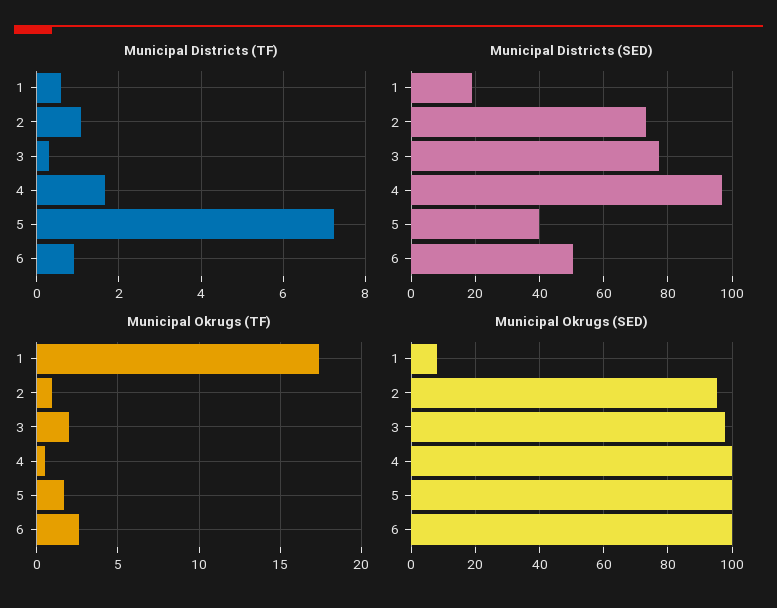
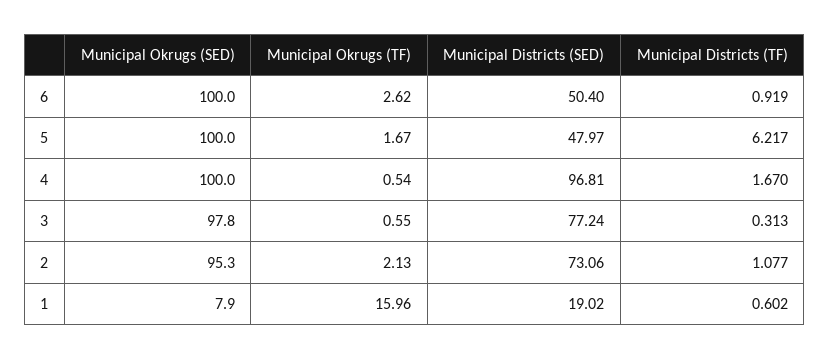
Municipal Districts (TF), 5: 7.2 -> 6.217
Municipal Districts (SED), 5: 40 -> 47.97
Municipal Okrugs (TF), 1: 17.5 -> 15.96
Municipal Okrugs (TF), 2: 1 -> 2.13
Municipal Okrugs (TF), 3: 2 -> 0.55

